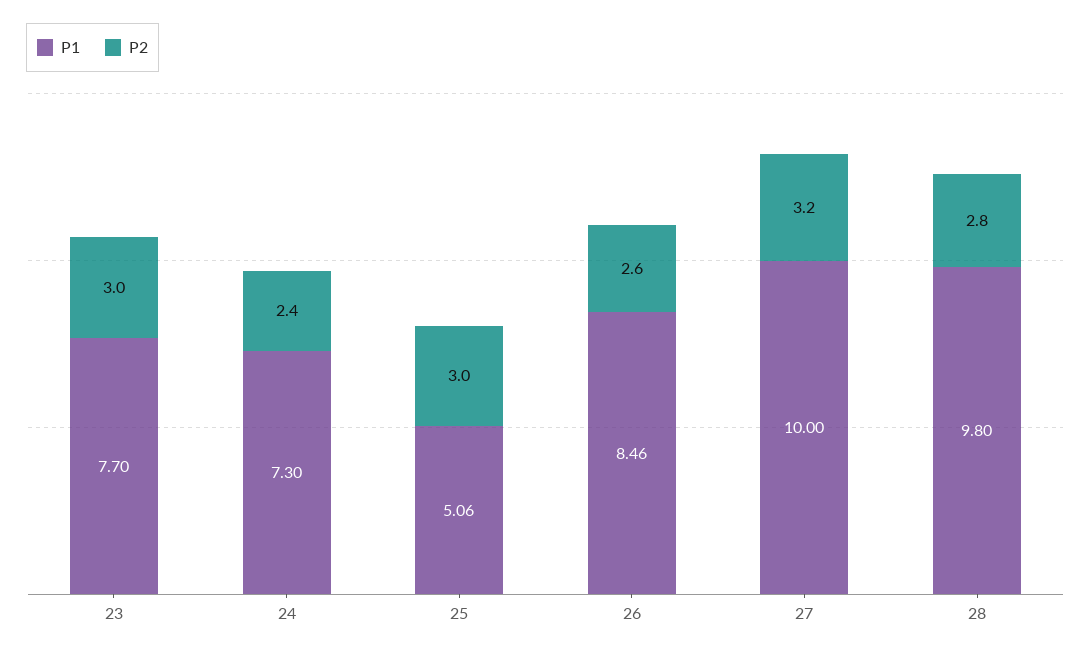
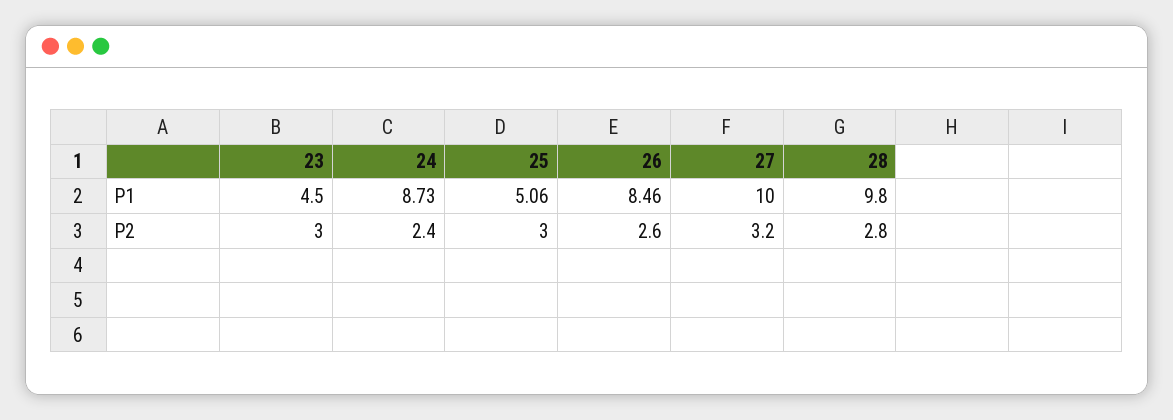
P1, 23: 7.7 -> 4.5
P1, 24: 7.3 -> 8.73

